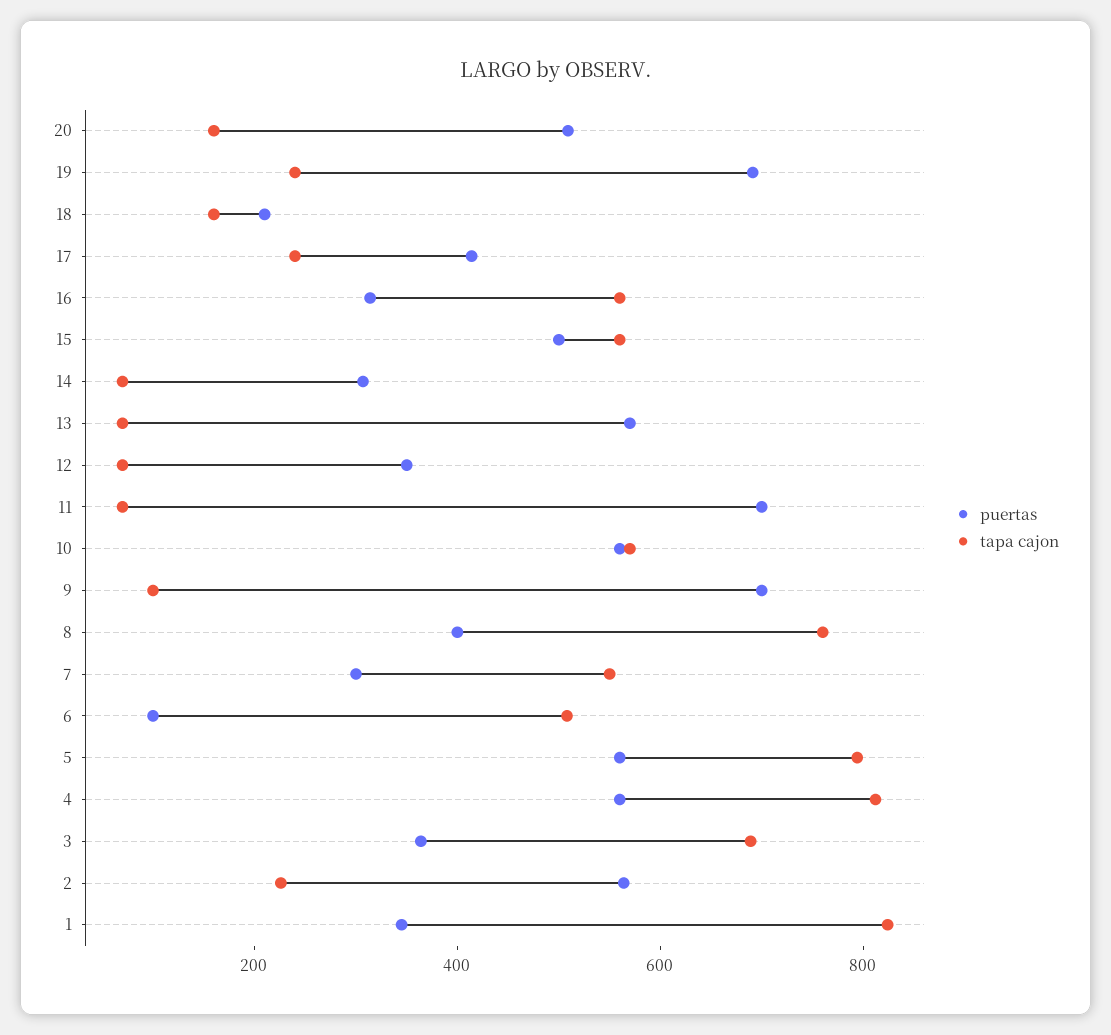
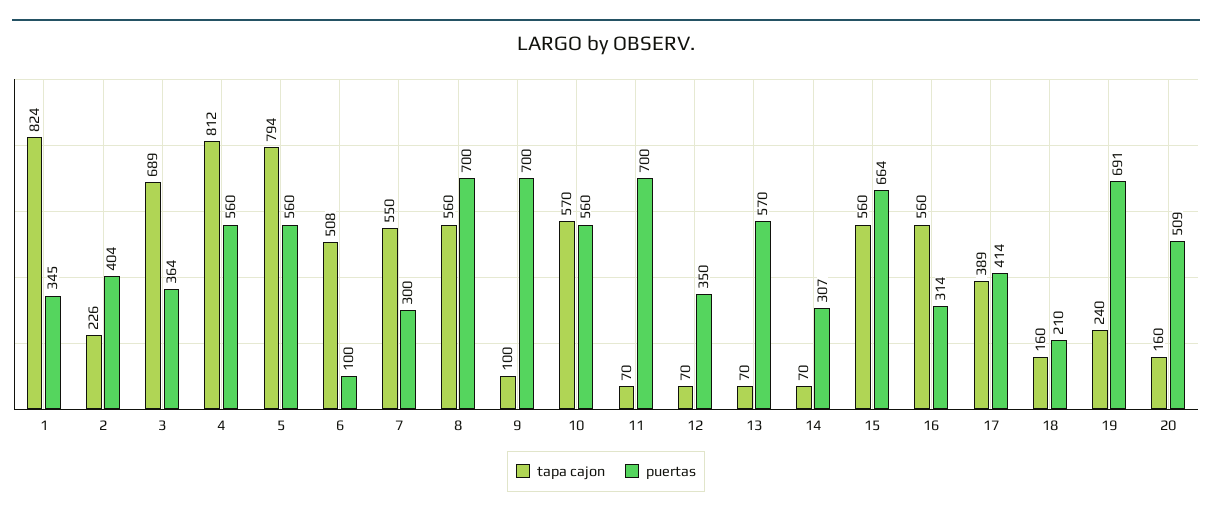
tapa cajon, 17: 250 -> 389
puertas, 15: 500 -> 664
puertas, 8: 400 -> 700
tapa cajon, 8: 750 -> 560
puertas, 2: 550 -> 404

